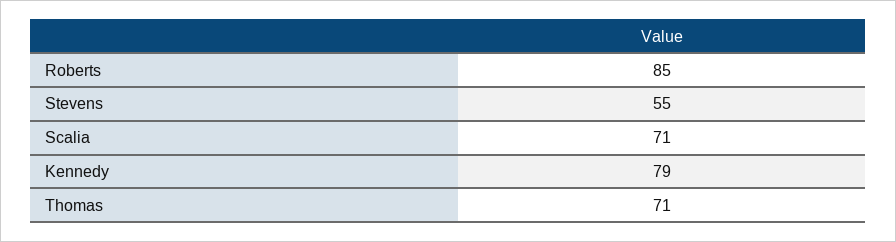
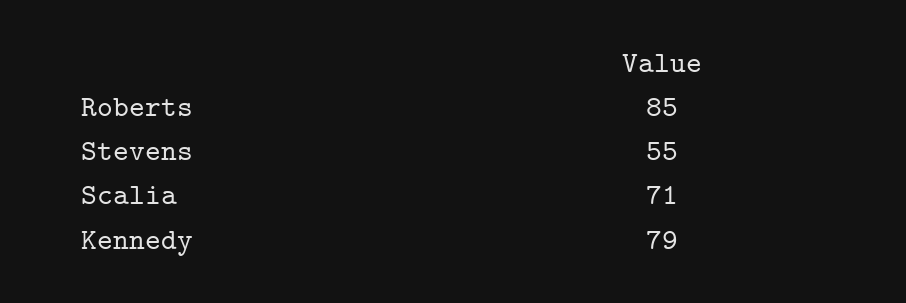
Thomas: 71 -> none

